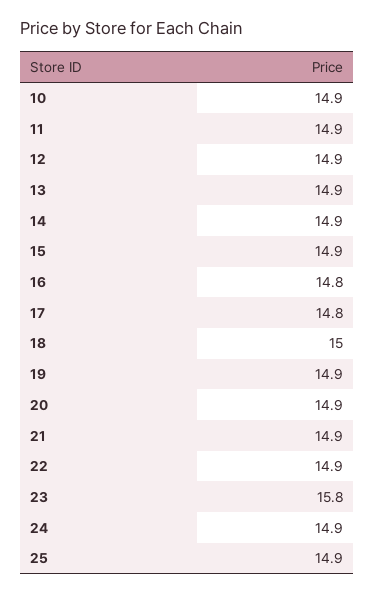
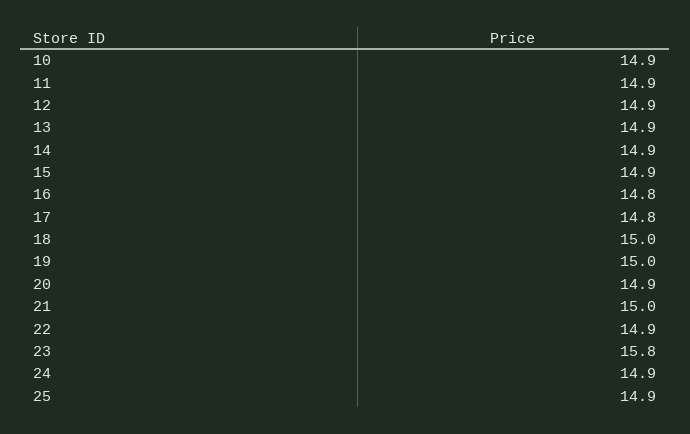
19: 14.9 -> 15
21: 14.9 -> 15

